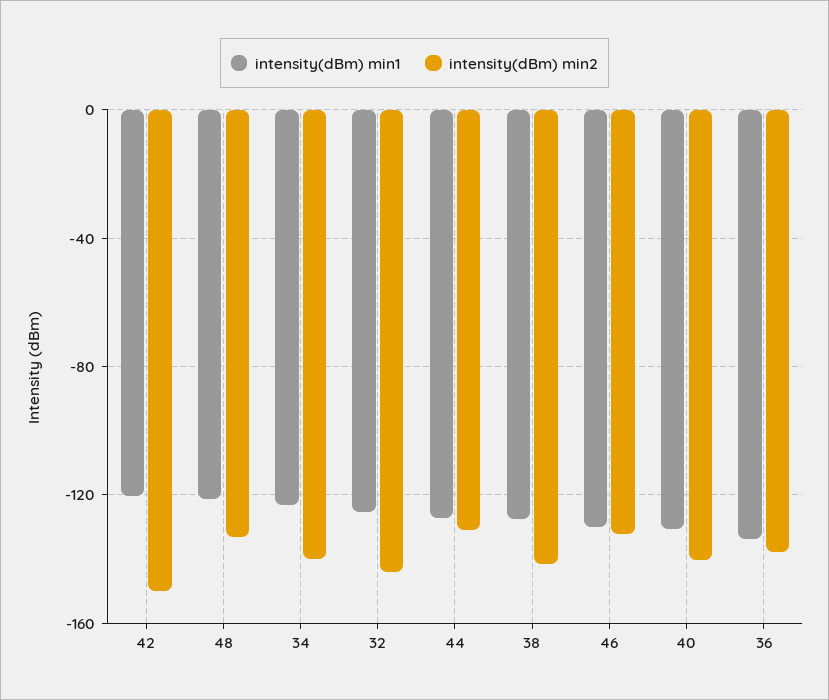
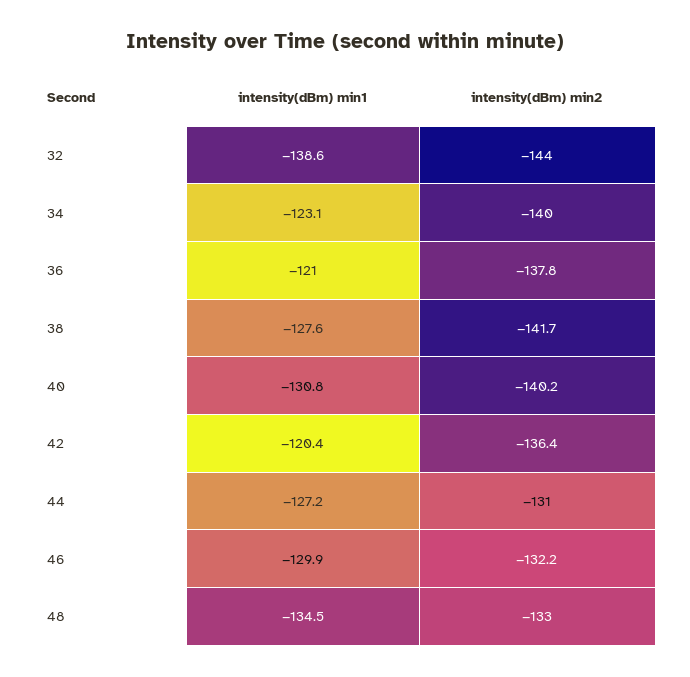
intensity(dBm) min2, 42: -150 -> -136.4
intensity(dBm) min1, 48: -120 -> -134.5
intensity(dBm) min1, 32: -125 -> -138.6
intensity(dBm) min1, 36: -135 -> -121

